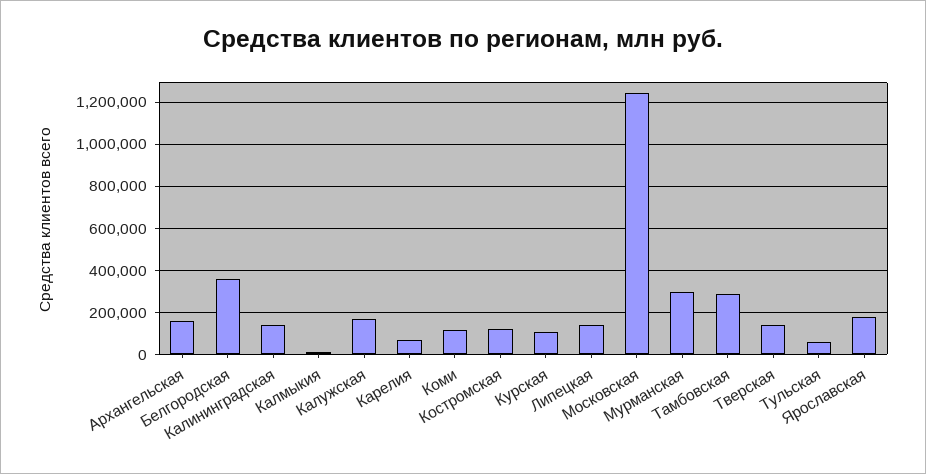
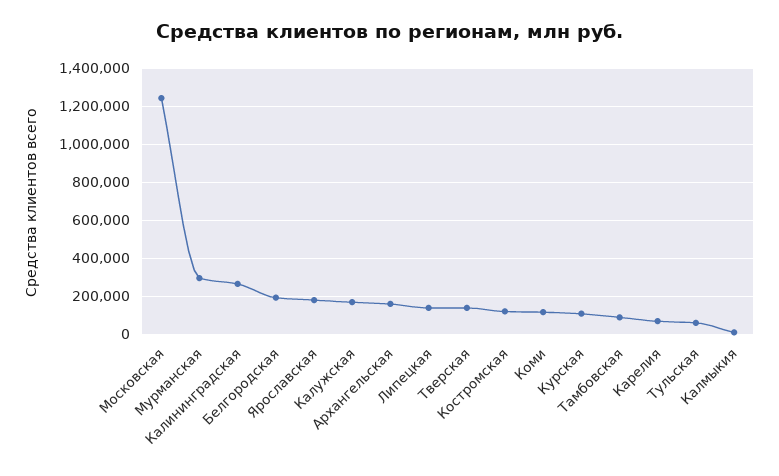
Белгородская: 350000 -> 200000
Калининградская: 150000 -> 250000
Тамбовская: 300000 -> 100000

